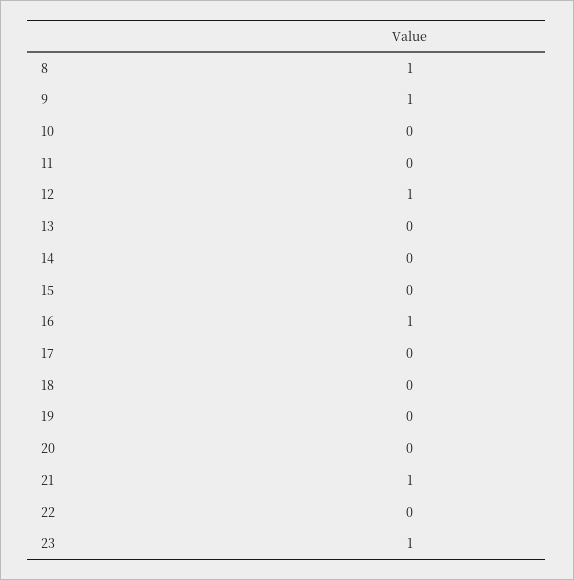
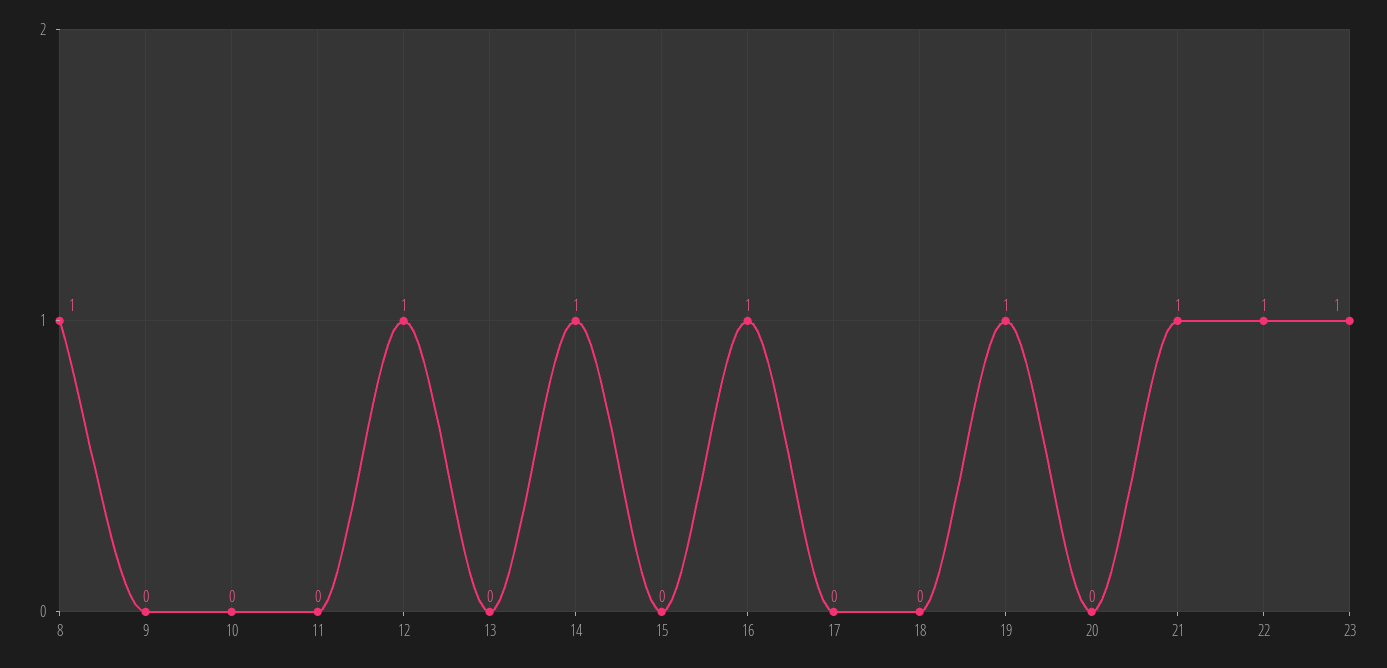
9: 1 -> 0
14: 0 -> 1
19: 0 -> 1
22: 0 -> 1

